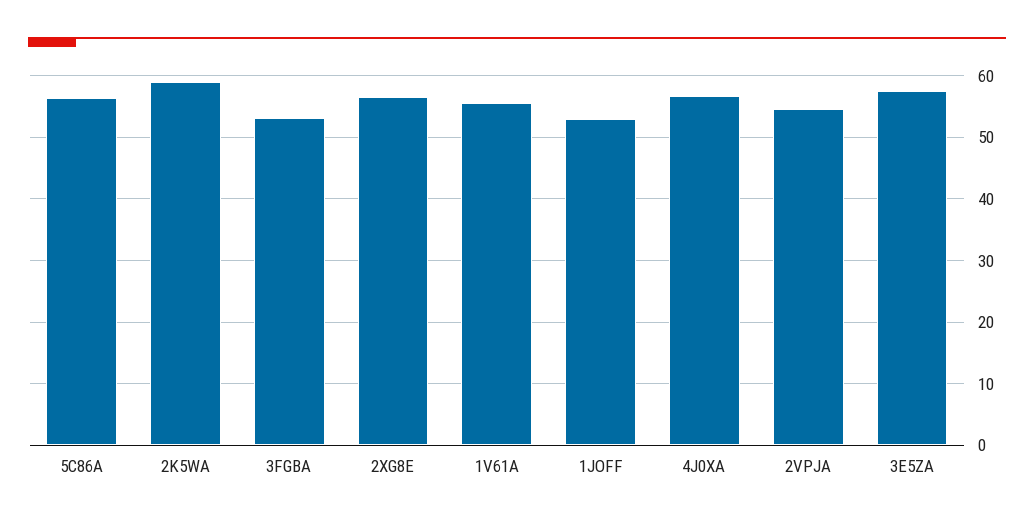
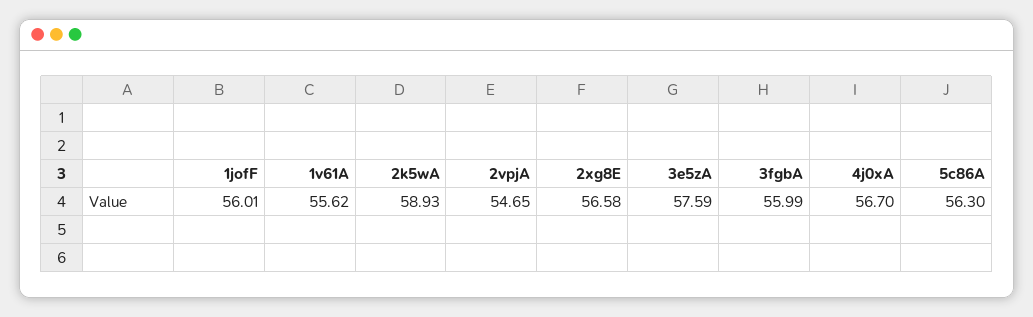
3FGBA: 53 -> 55.99
1JOFF: 53 -> 56.01

